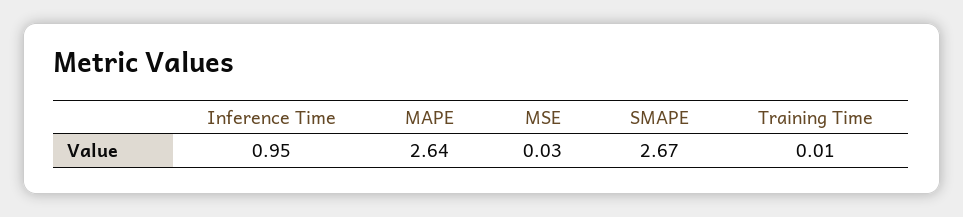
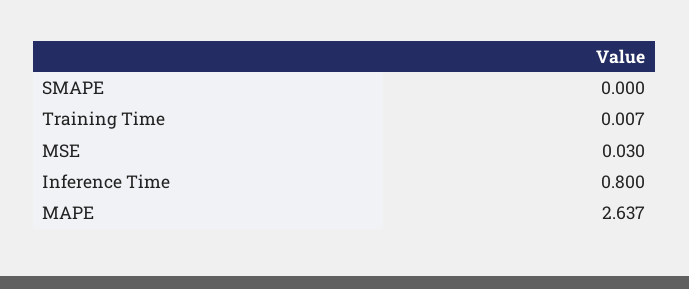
Inference Time: 0.95 -> 0.8
SMAPE: 2.67 -> 0

